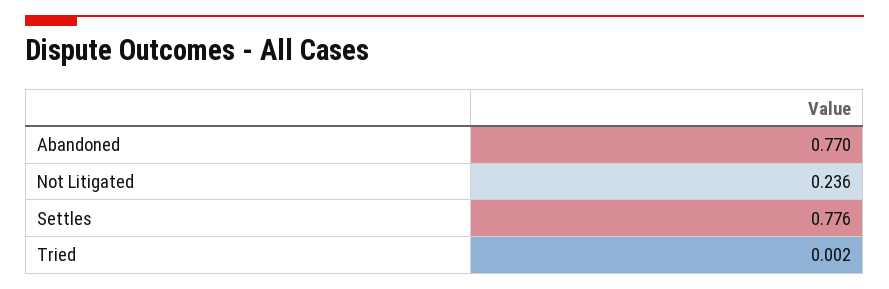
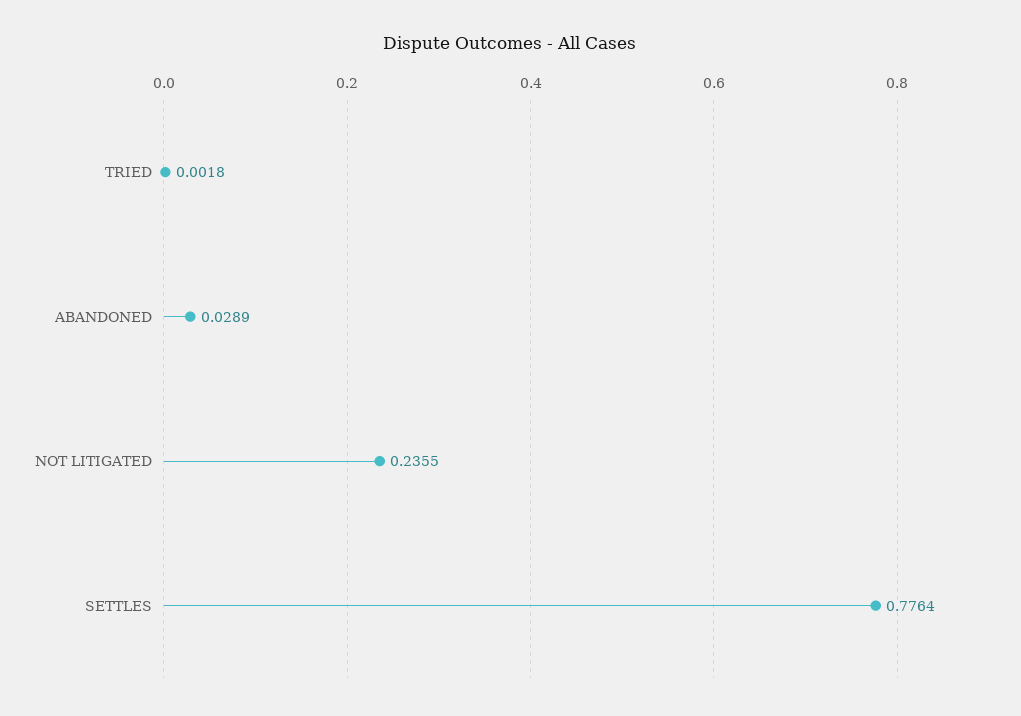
Abandoned: 0.77 -> 0.0289

